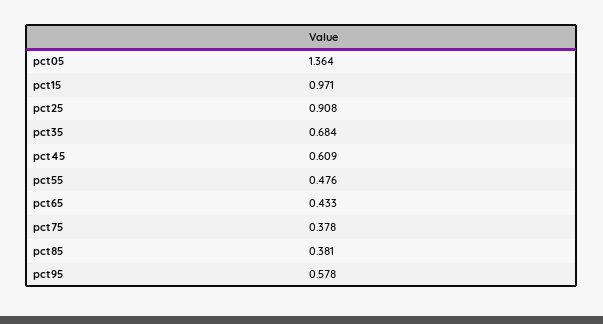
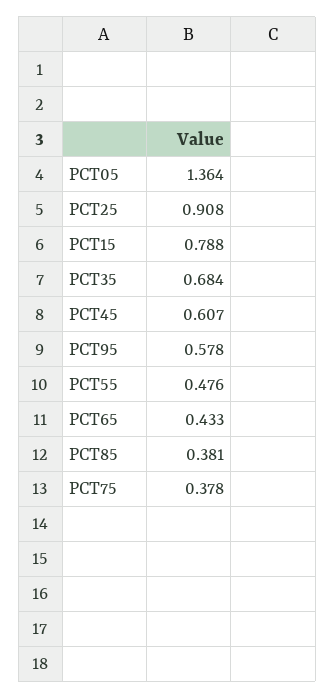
pct15: 0.971 -> 0.788
pct45: 0.609 -> 0.607

